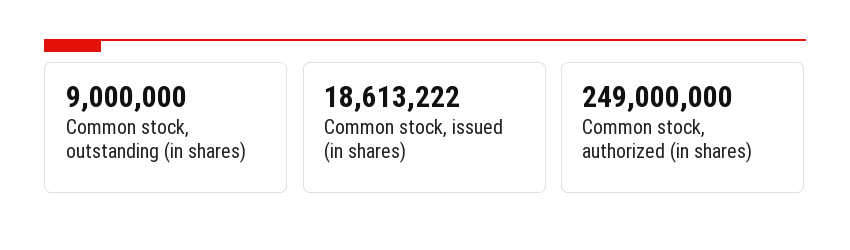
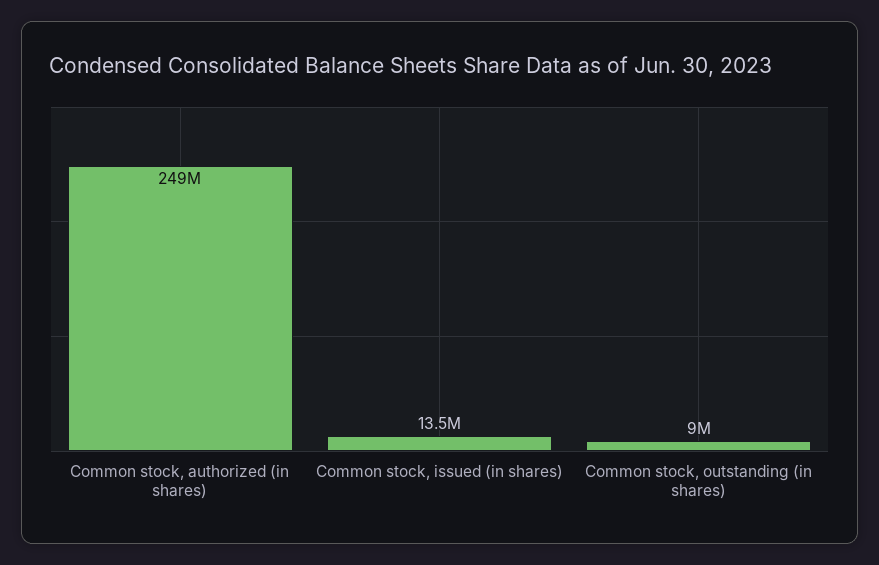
Common stock, issued (in shares): 18613222 -> 13500000

